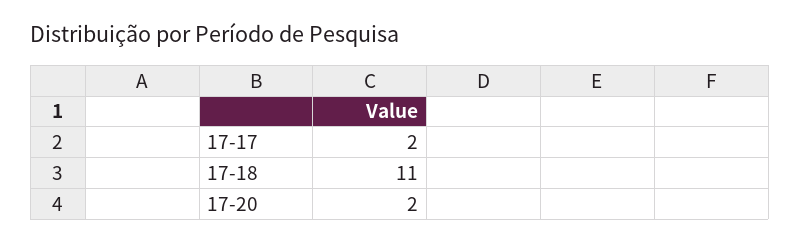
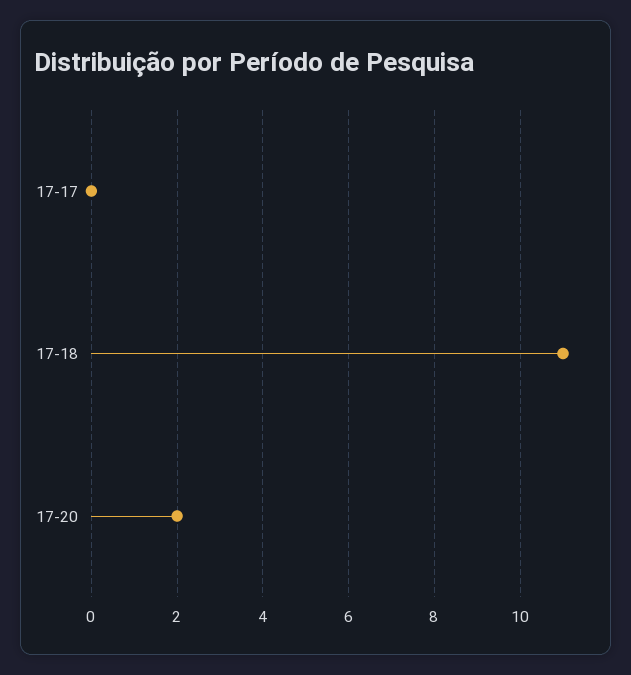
17-17: 2 -> 0

